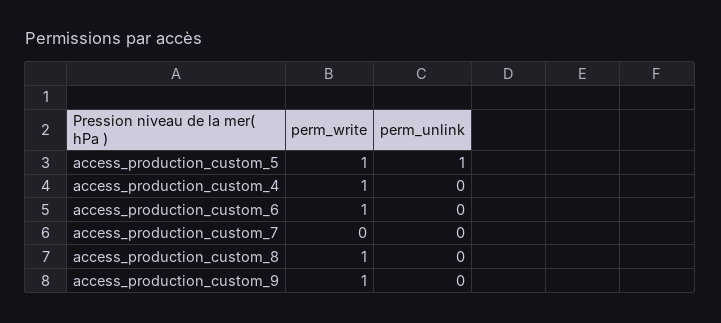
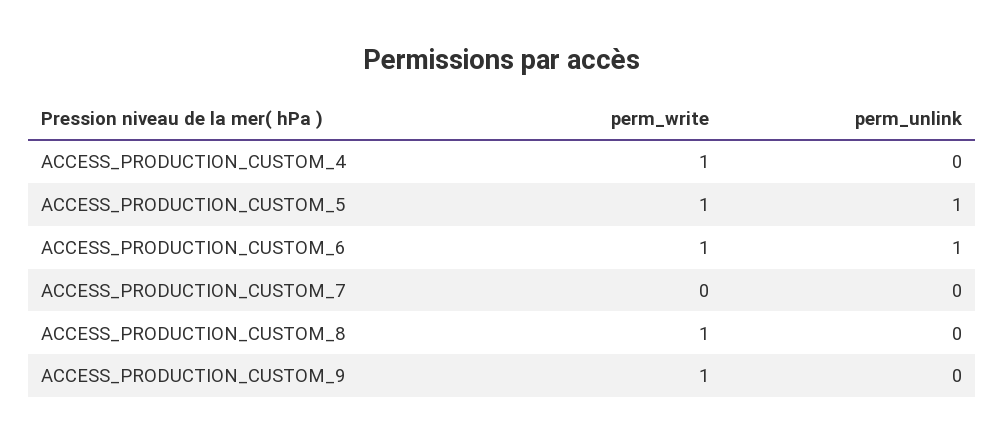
perm_unlink, access_production_custom_6: 0 -> 1

